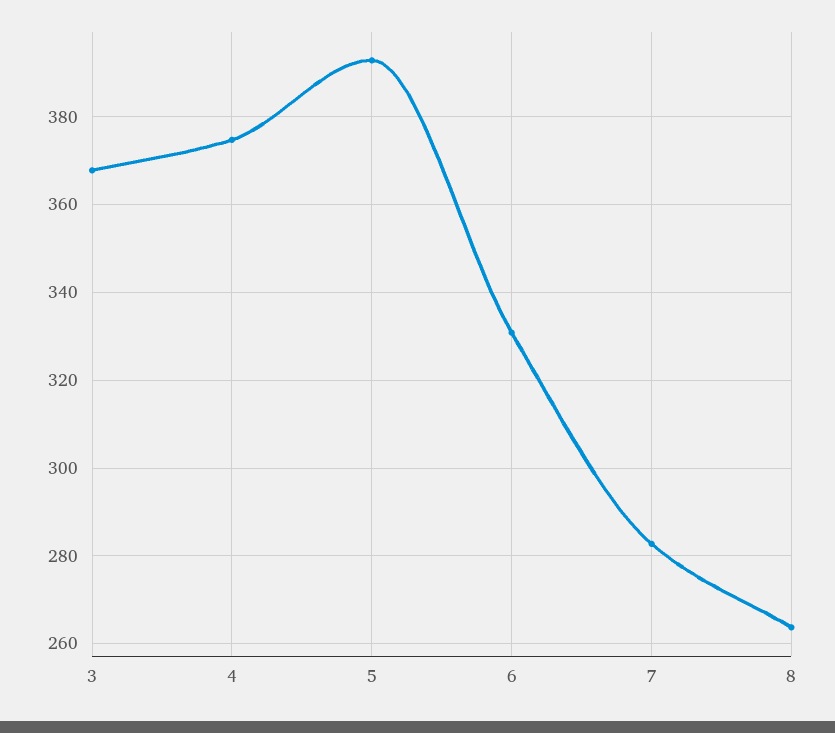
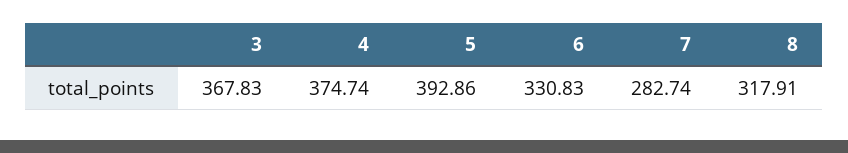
8: 264 -> 317.91

